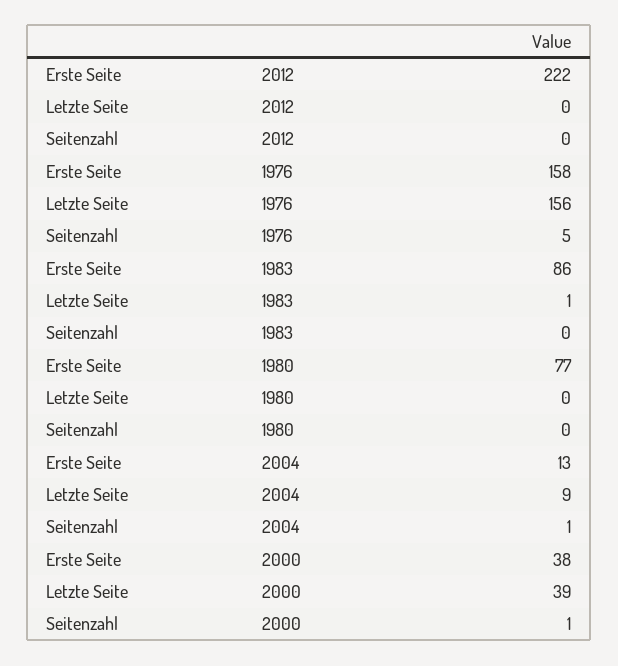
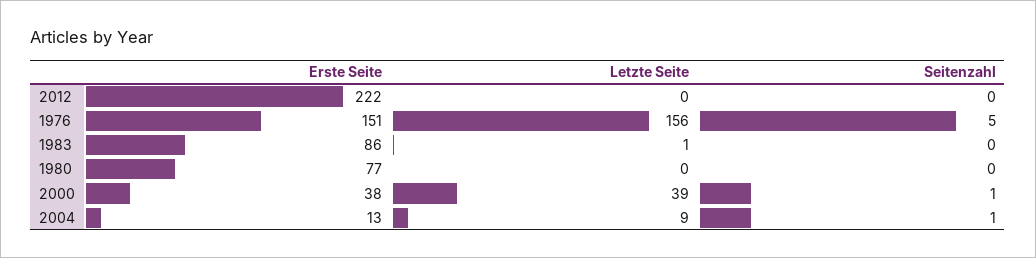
Erste Seite, 1976: 158 -> 151

